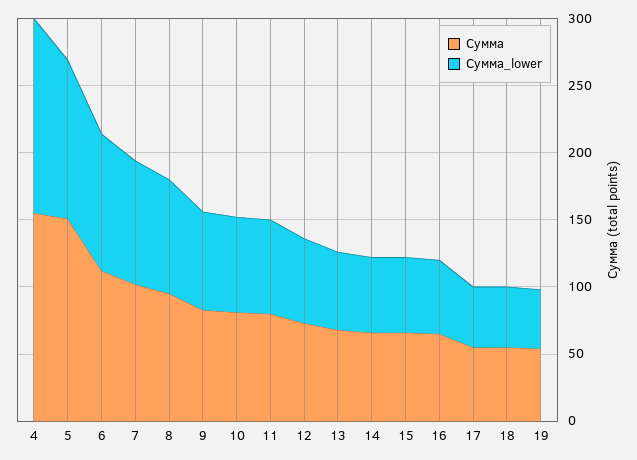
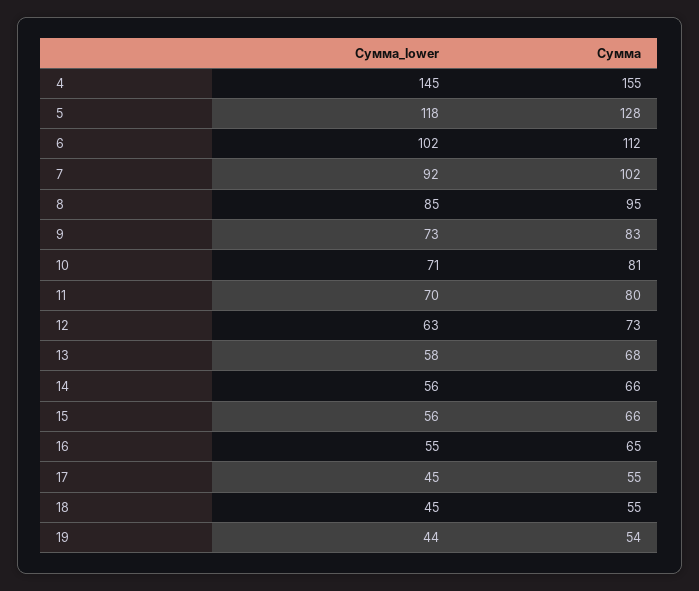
Сумма, 5: 150 -> 128

